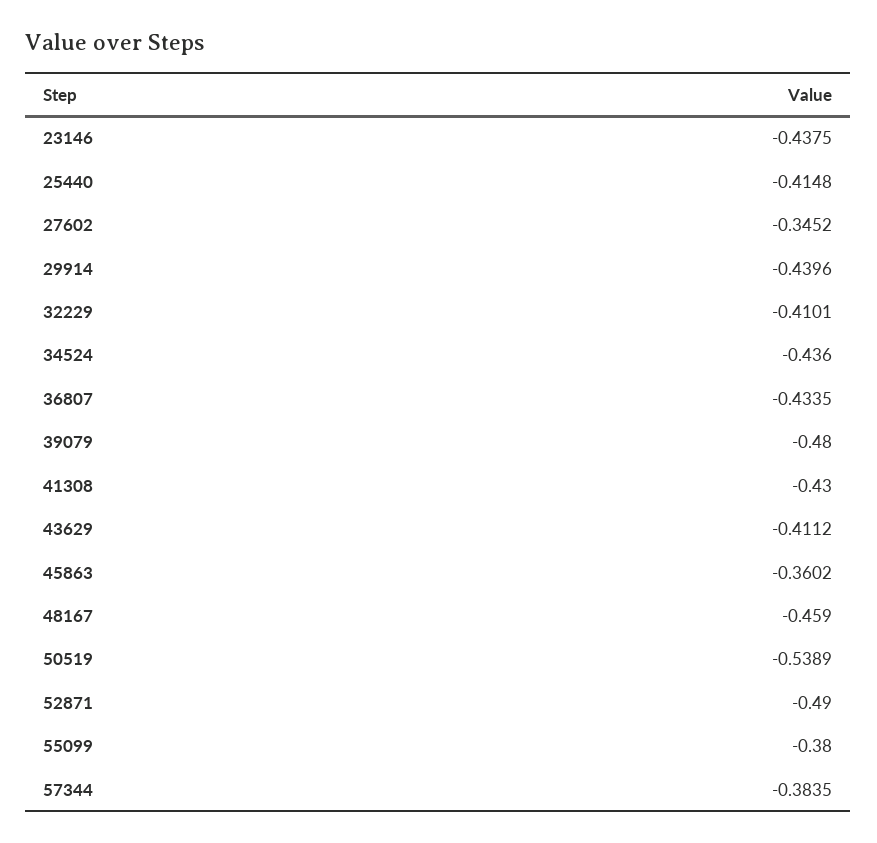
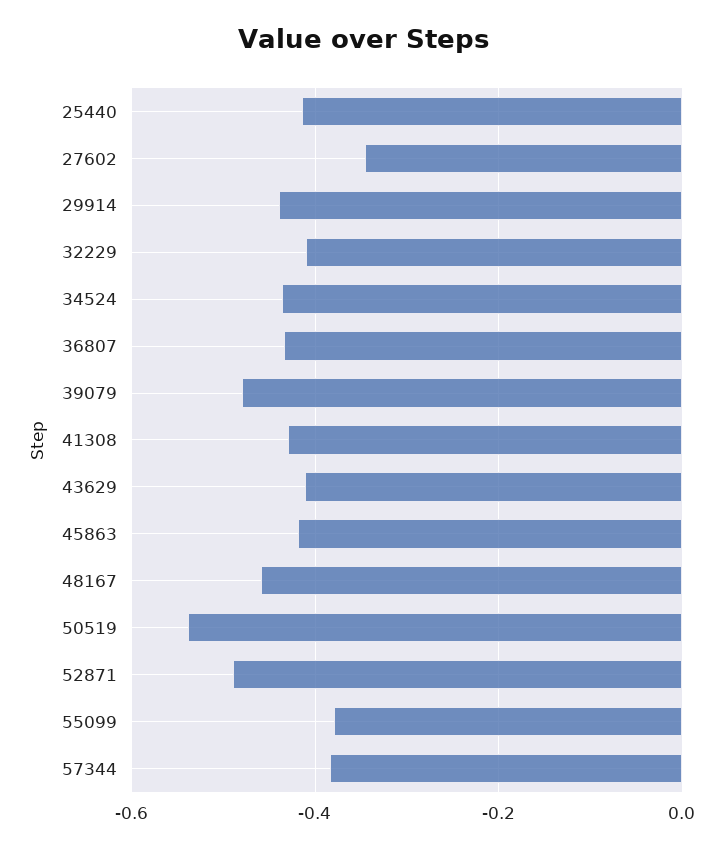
23146: -0.4375 -> none
45863: -0.3602 -> -0.42

